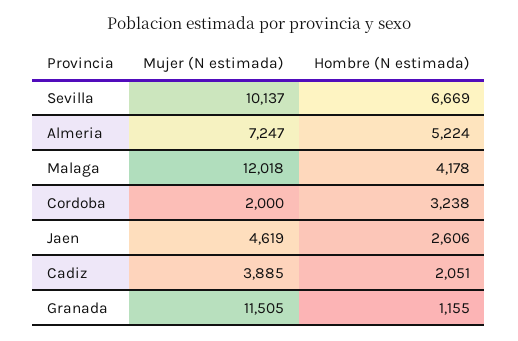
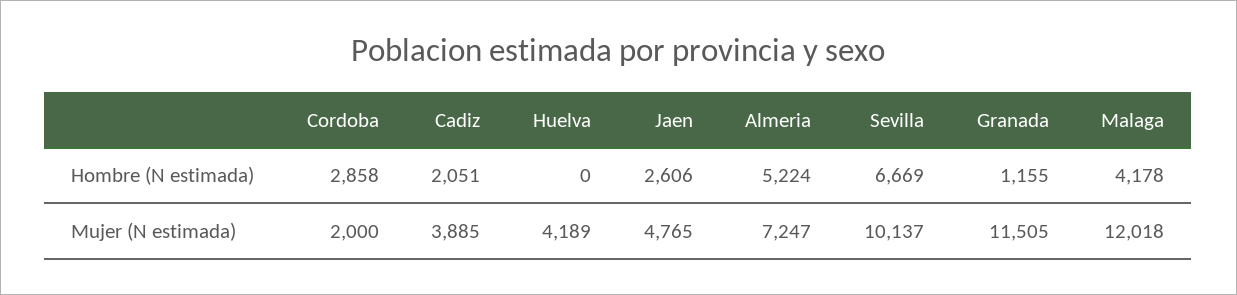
Hombre (N estimada), Cordoba: 3238 -> 2858
Mujer (N estimada), Jaen: 4619 -> 4765
Hombre (N estimada), Huelva: none -> 0
Mujer (N estimada), Huelva: none -> 4189

